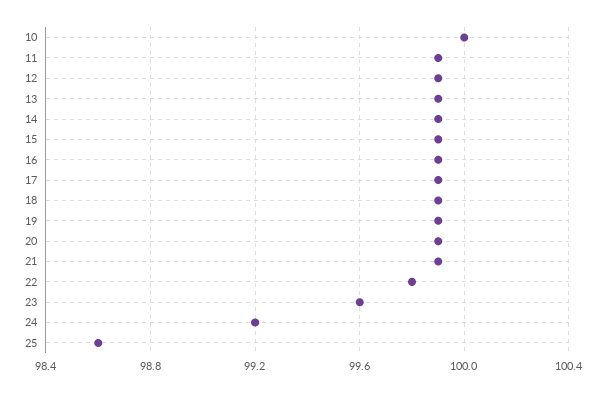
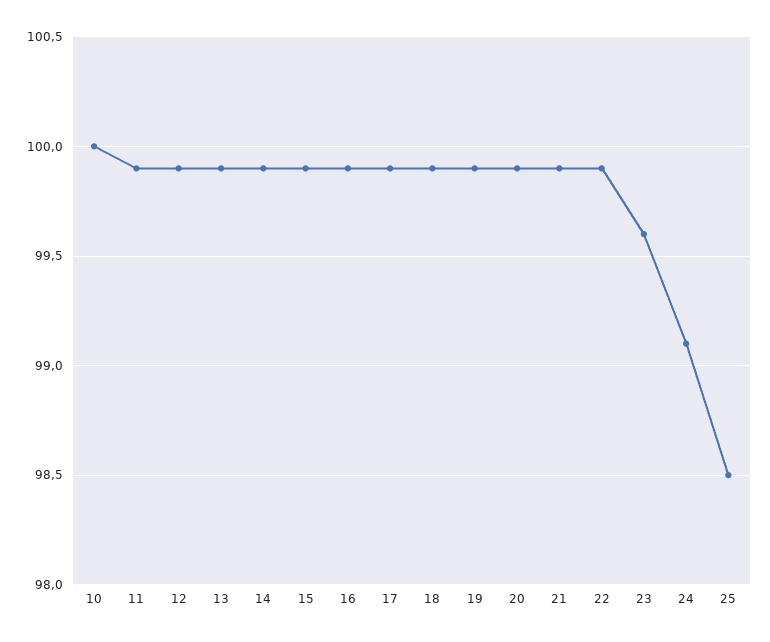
22: 99.8 -> 99.9
24: 99.2 -> 99.1
25: 98.6 -> 98.5

